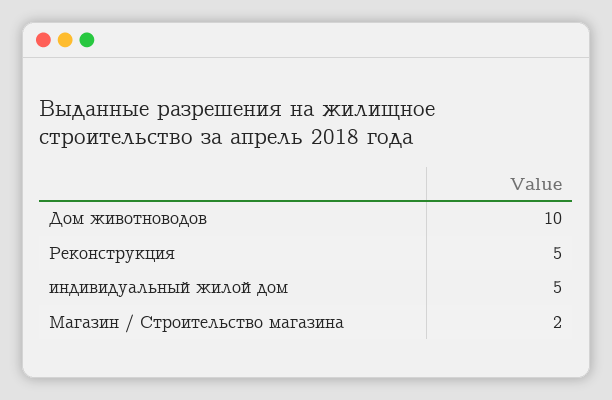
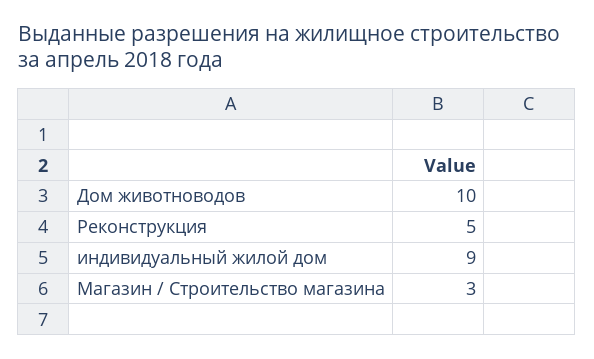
индивидуальный жилой дом: 5 -> 9
Магазин / Строительство магазина: 2 -> 3

